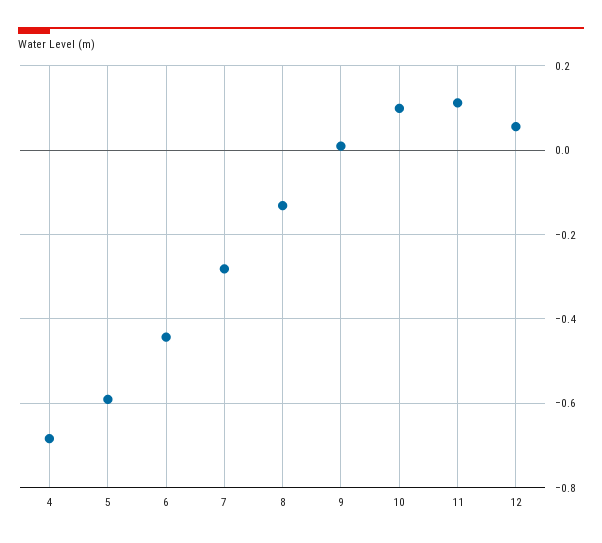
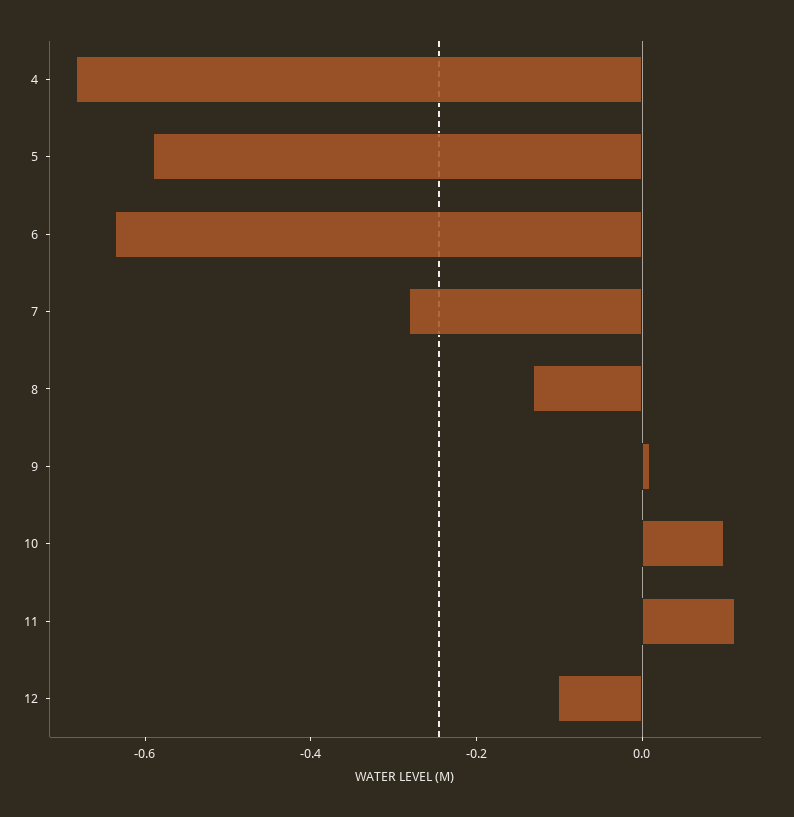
6: -0.44 -> -0.65
12: 0.06 -> -0.1

